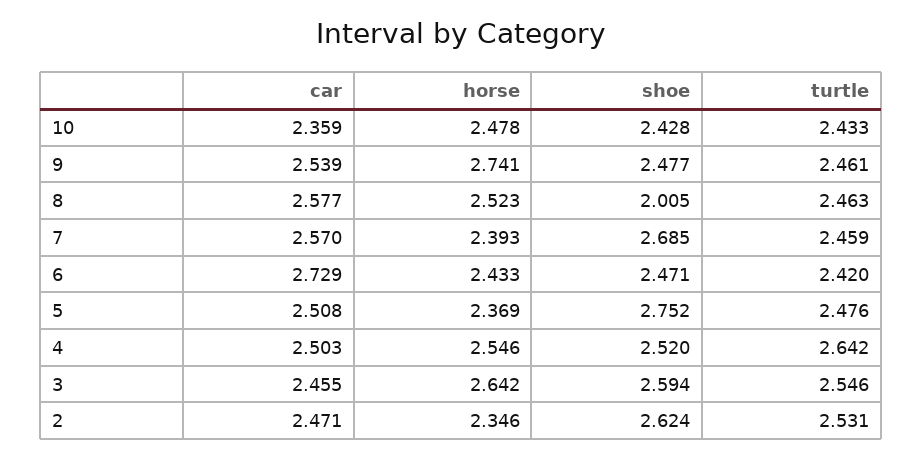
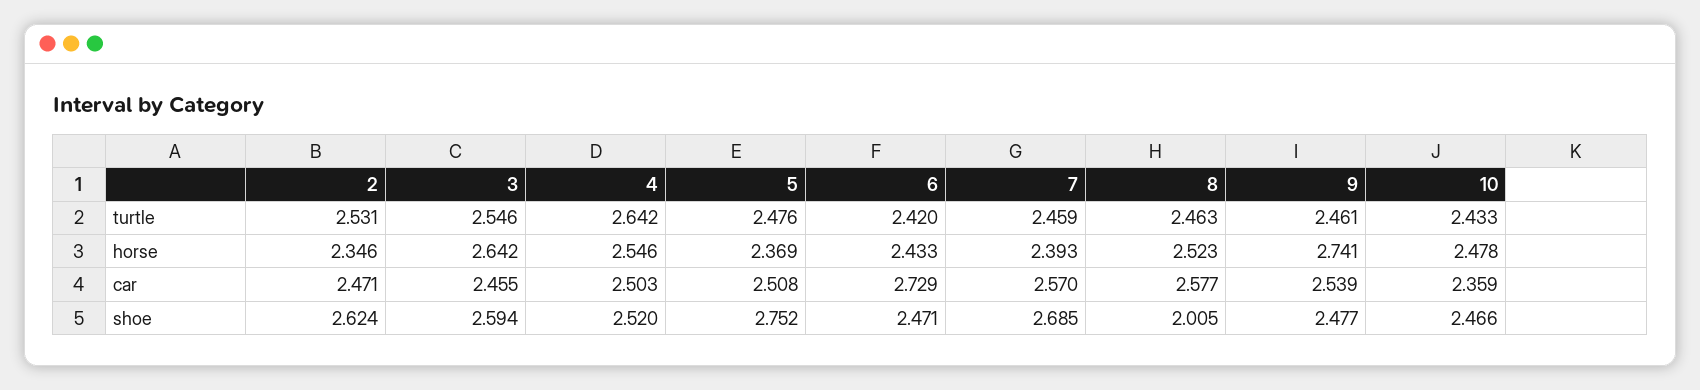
shoe, 10: 2.428 -> 2.466

